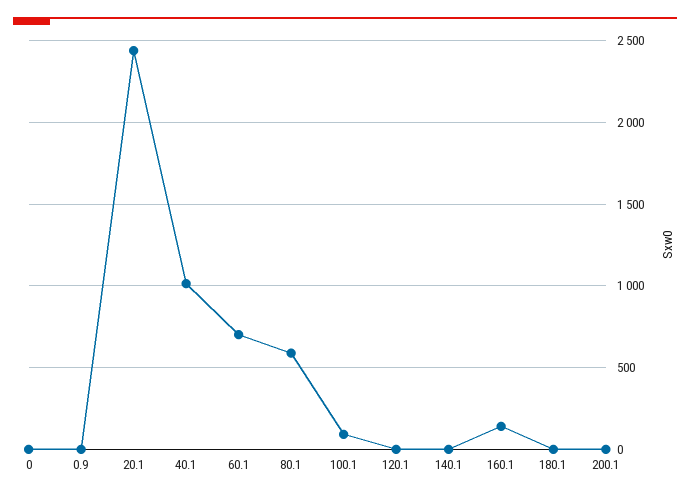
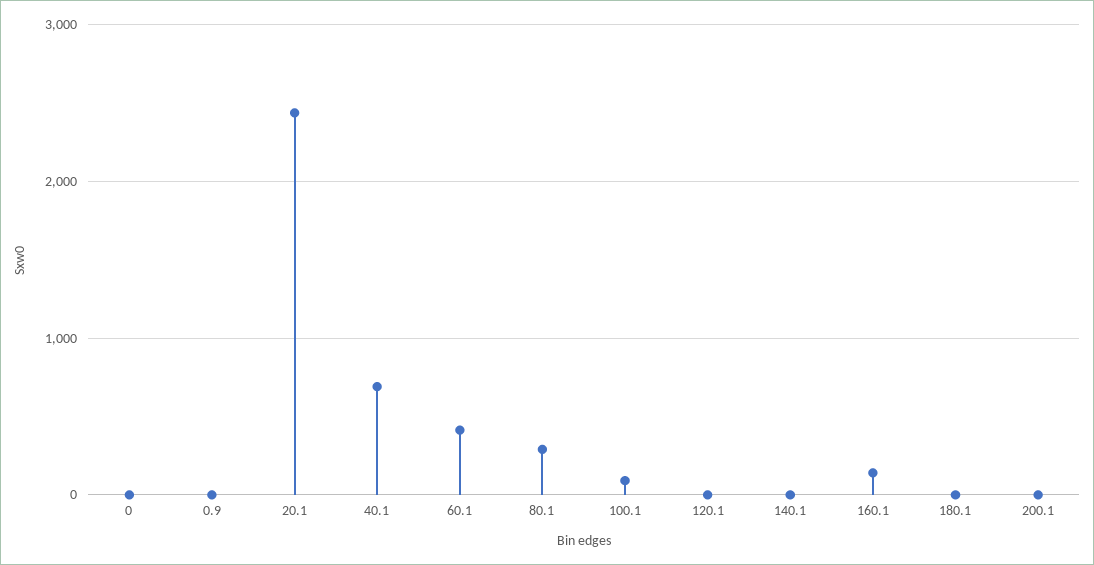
40.1: 1000 -> 700
60.1: 700 -> 400
80.1: 600 -> 300

